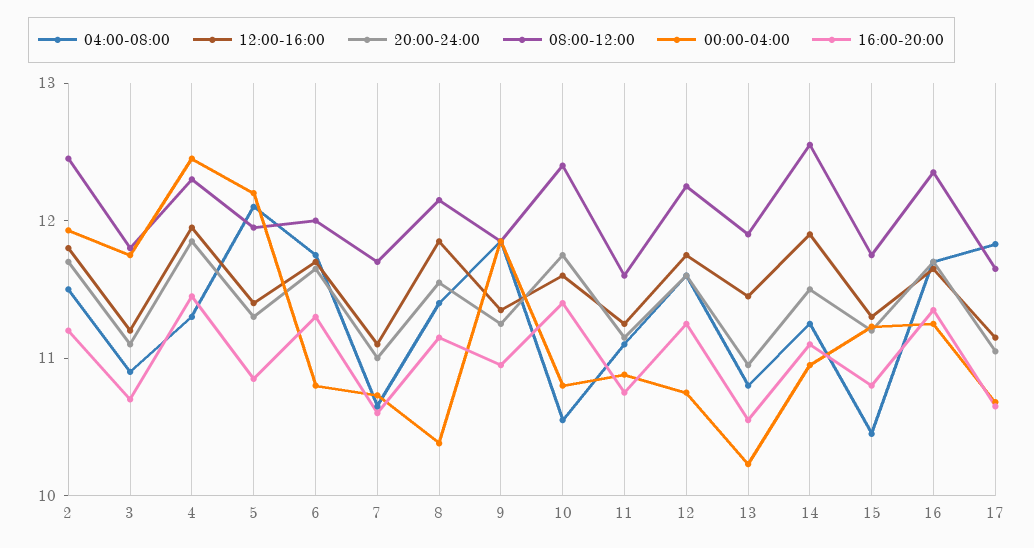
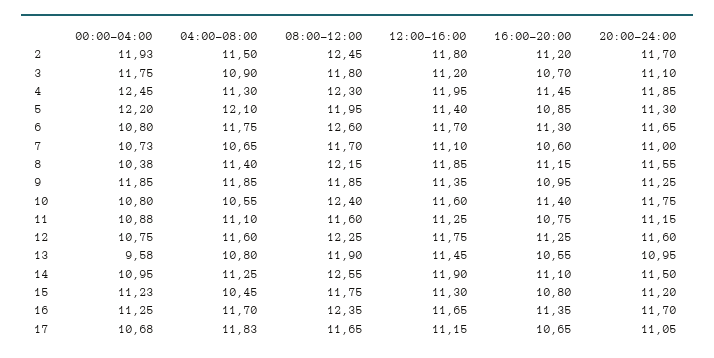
08:00-12:00, 6: 12 -> 12.6
00:00-04:00, 13: 10.2 -> 9.58

